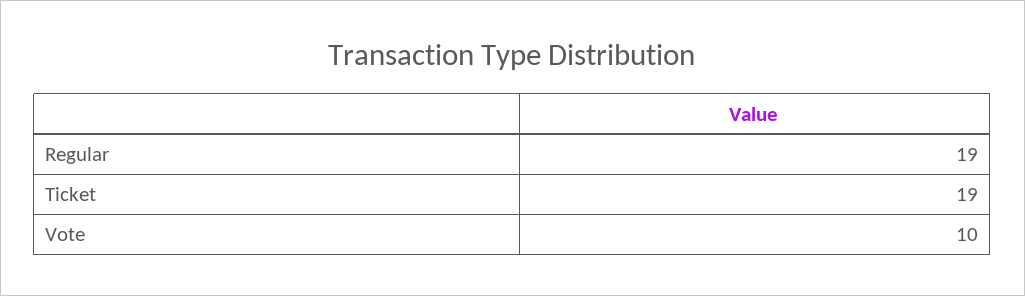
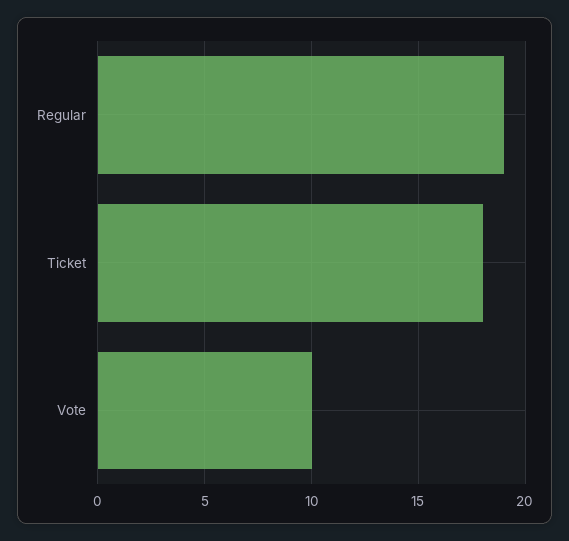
Ticket: 19 -> 18

